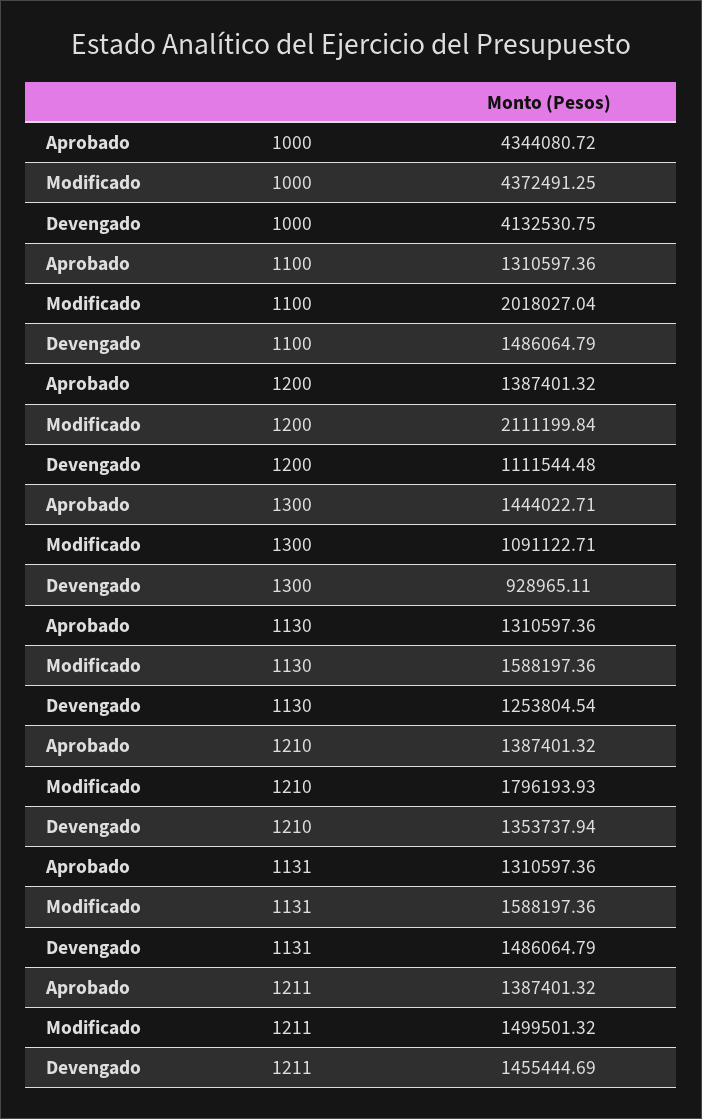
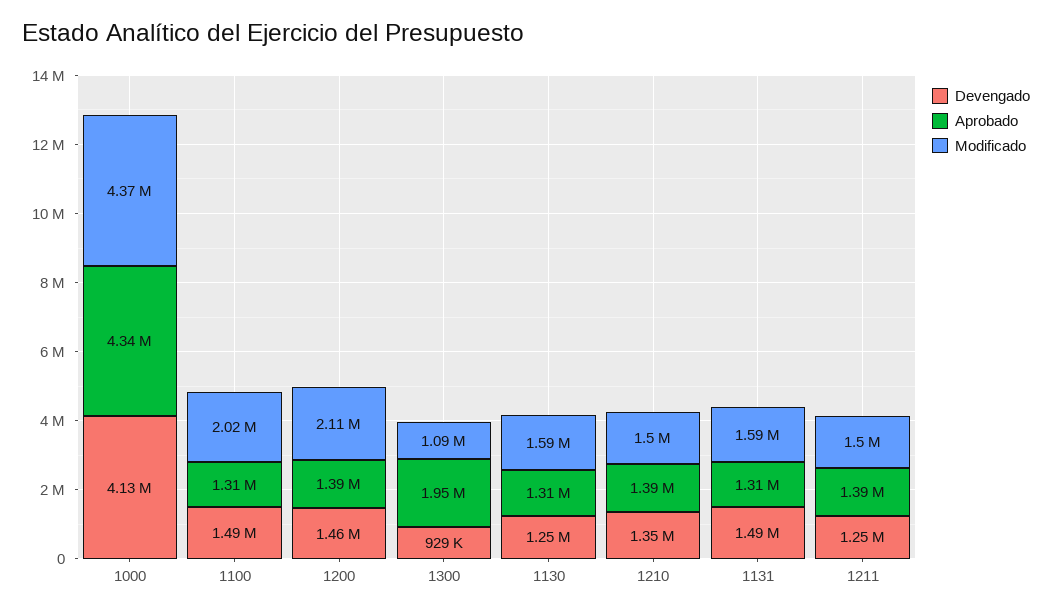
Devengado, 1200: 1111544.48 -> 1460000
Aprobado, 1300: 1444022.71 -> 1950000
Modificado, 1210: 1796193.93 -> 1500000
Devengado, 1211: 1455444.69 -> 1250000

